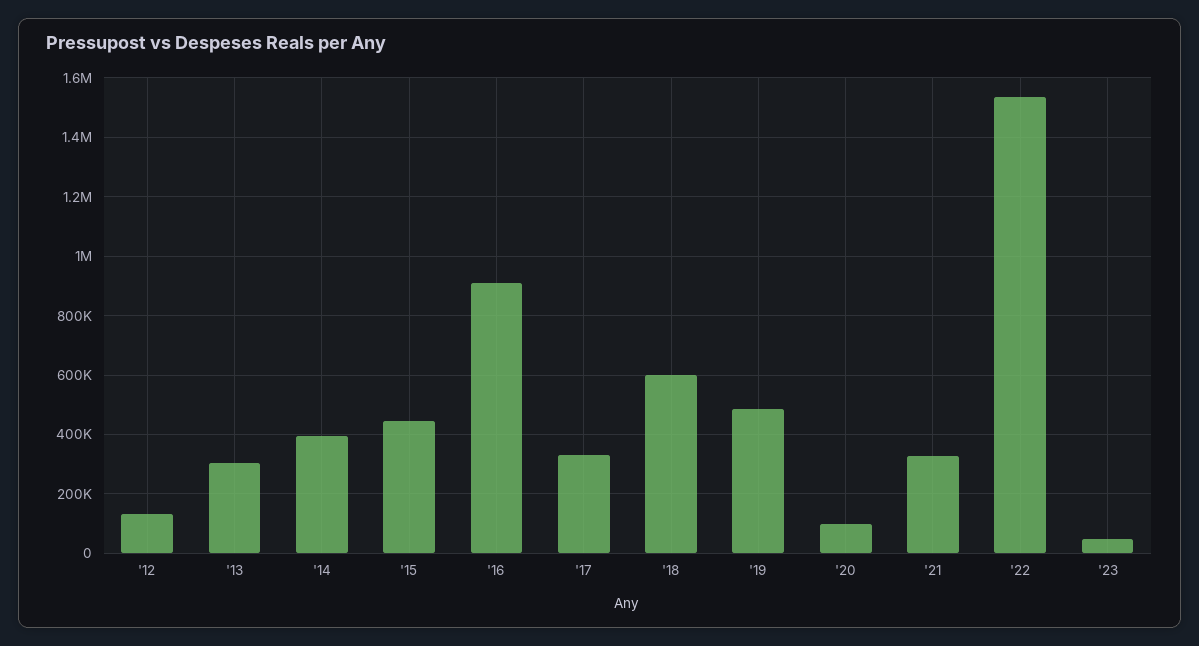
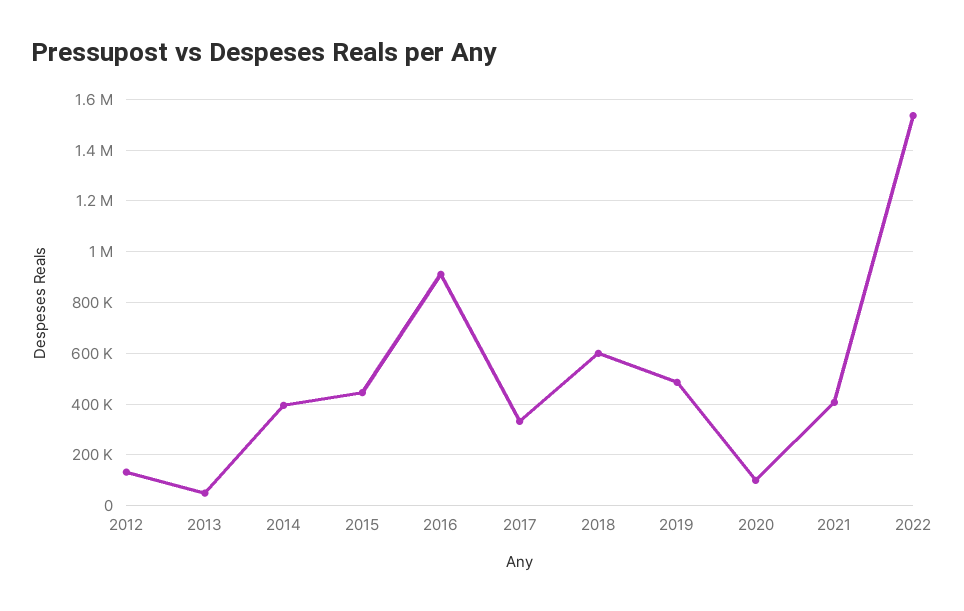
'13: 300000 -> 50000
'21: 325000 -> 400000
'23: 50000 -> none

